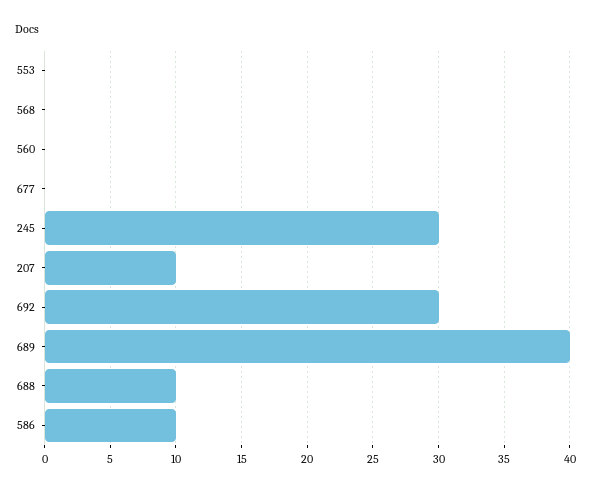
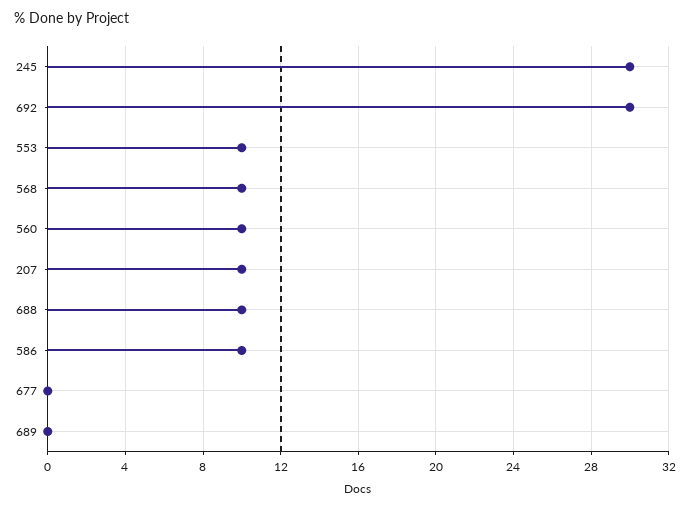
553: 0 -> 10
568: 0 -> 10
560: 0 -> 10
689: 40 -> 0

